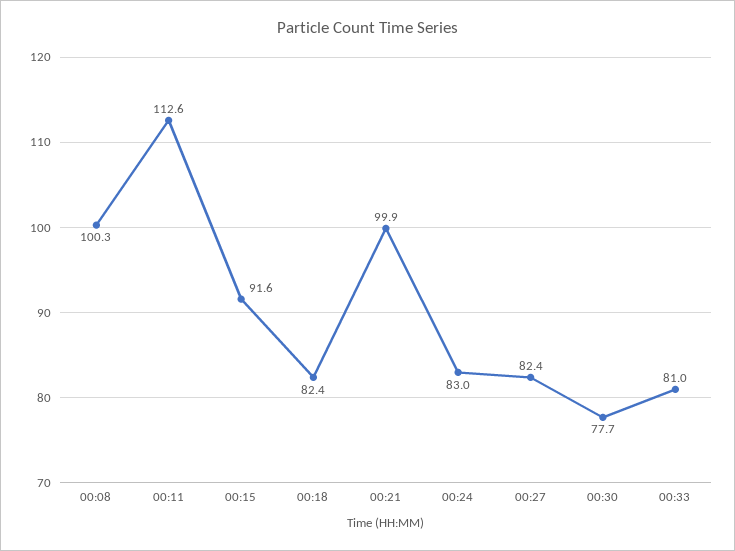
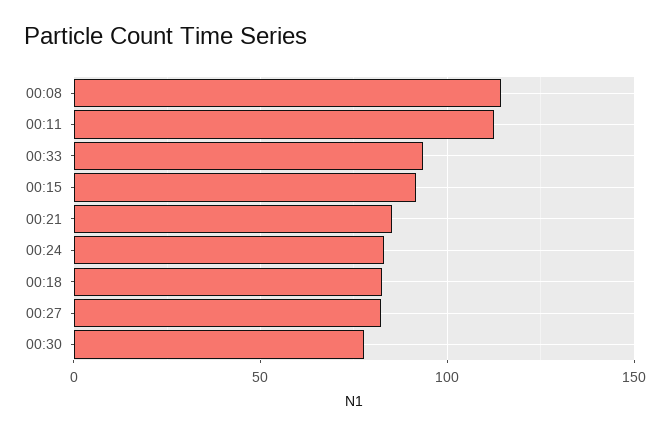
00:08: 100.3 -> 115
00:21: 99.9 -> 85
00:33: 81 -> 95

